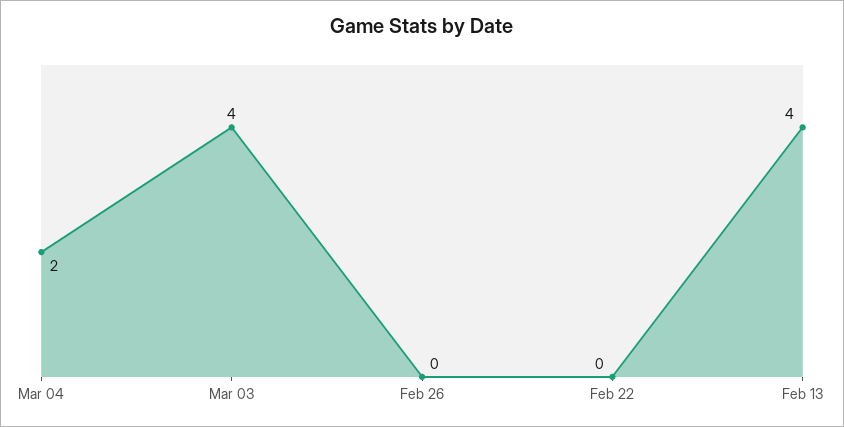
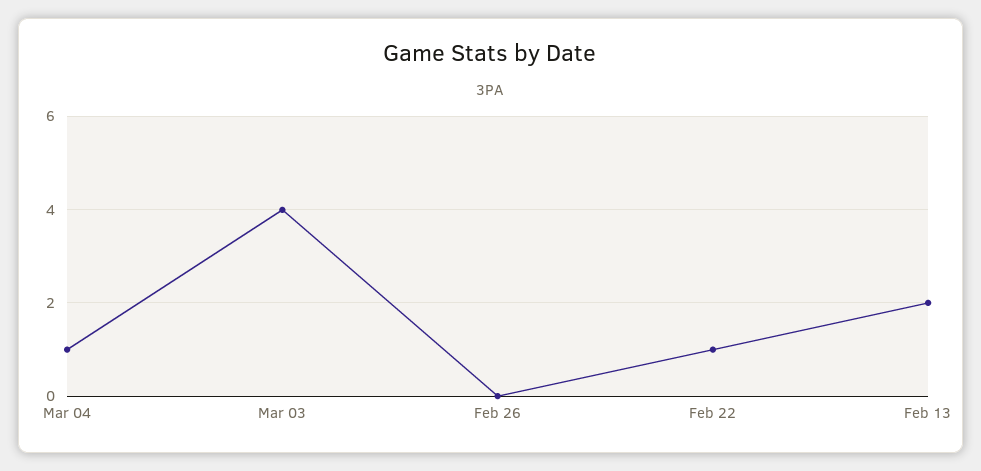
Mar 04: 2 -> 1
Feb 22: 0 -> 1
Feb 13: 4 -> 2

